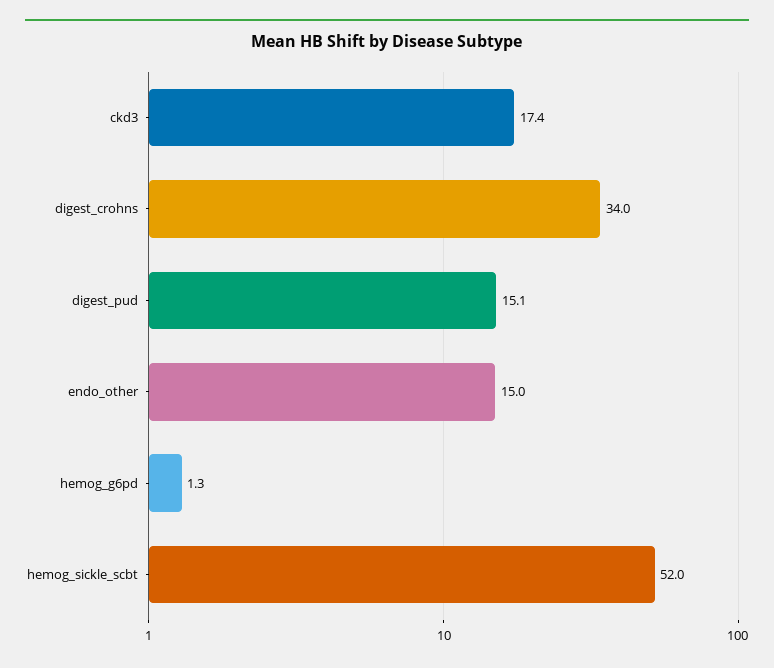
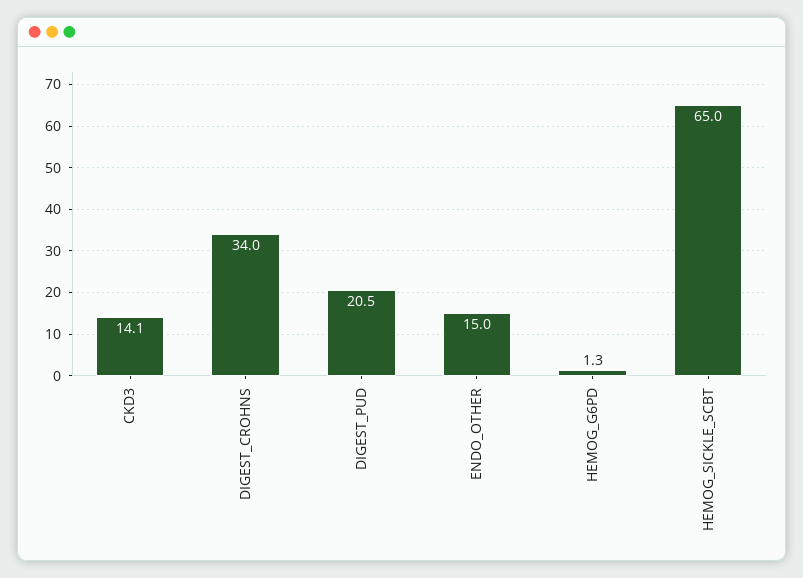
ckd3: 17.4 -> 14.1
digest_pud: 15.1 -> 20.5
hemog_sickle_scbt: 52 -> 65

